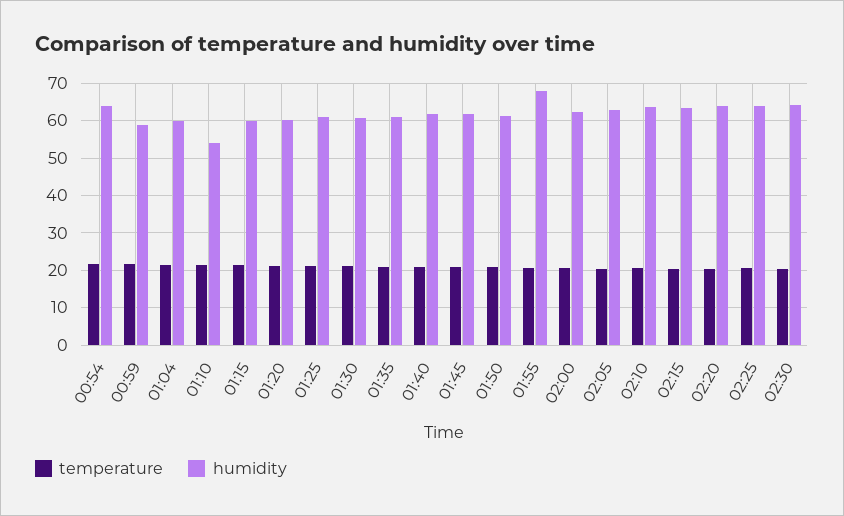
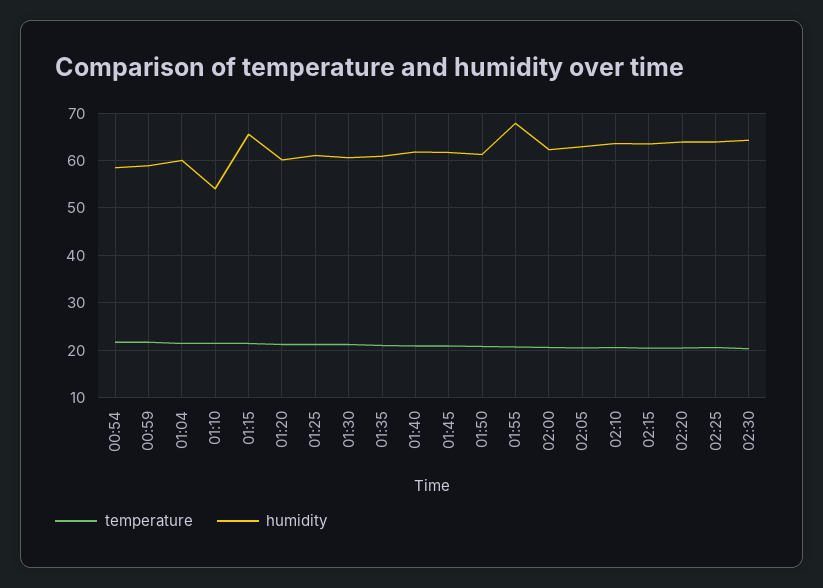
humidity, 00:54: 64 -> 58
humidity, 01:15: 60 -> 66

